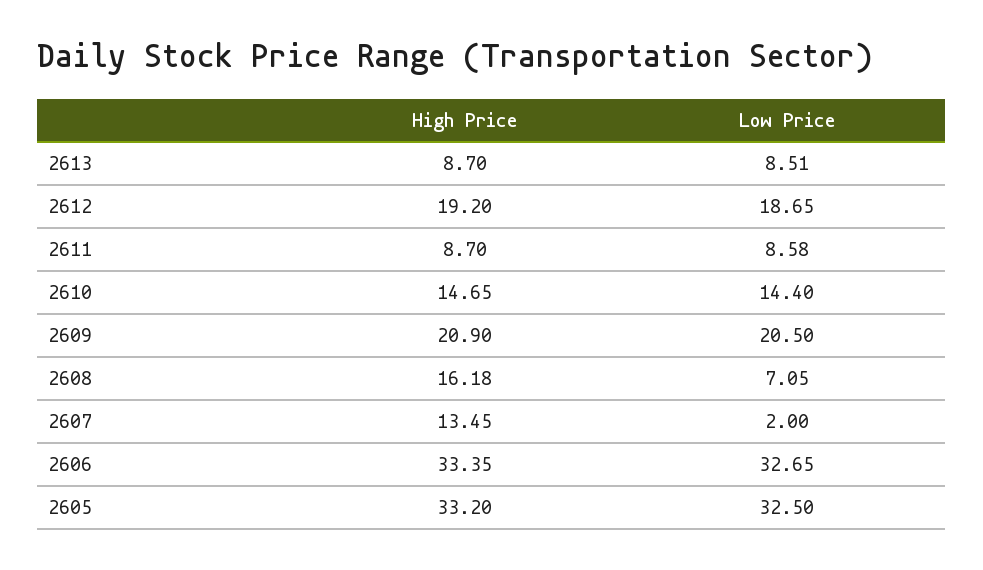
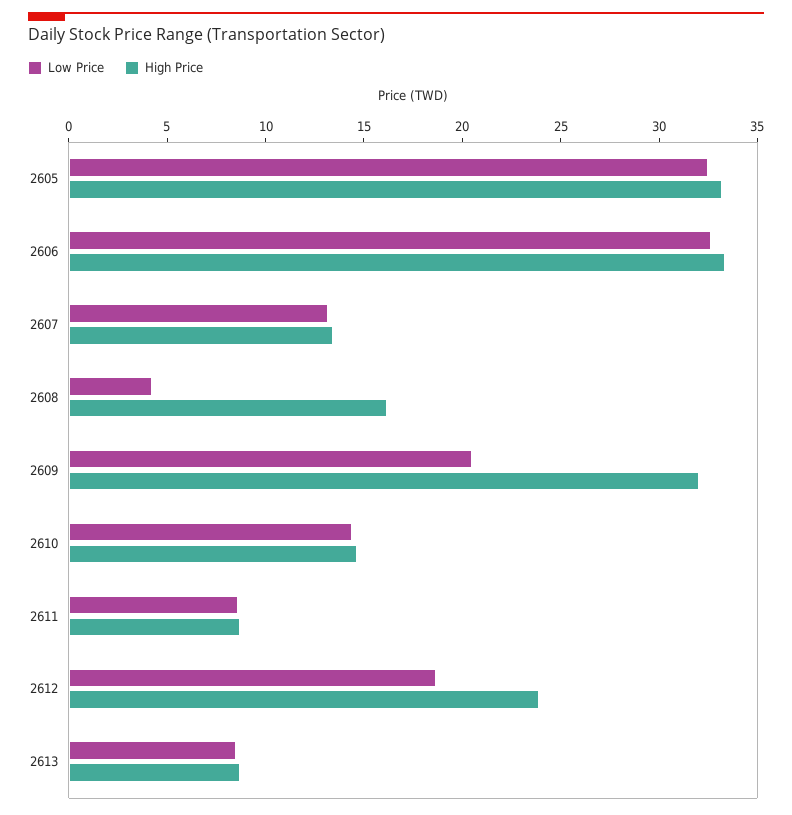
High Price, 2612: 19.2 -> 24
High Price, 2609: 20.9 -> 32
Low Price, 2608: 7.05 -> 4
Low Price, 2607: 2 -> 13

